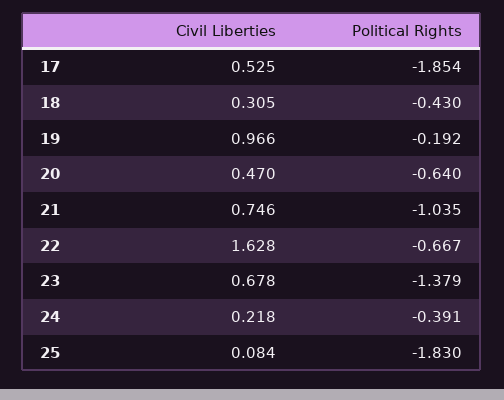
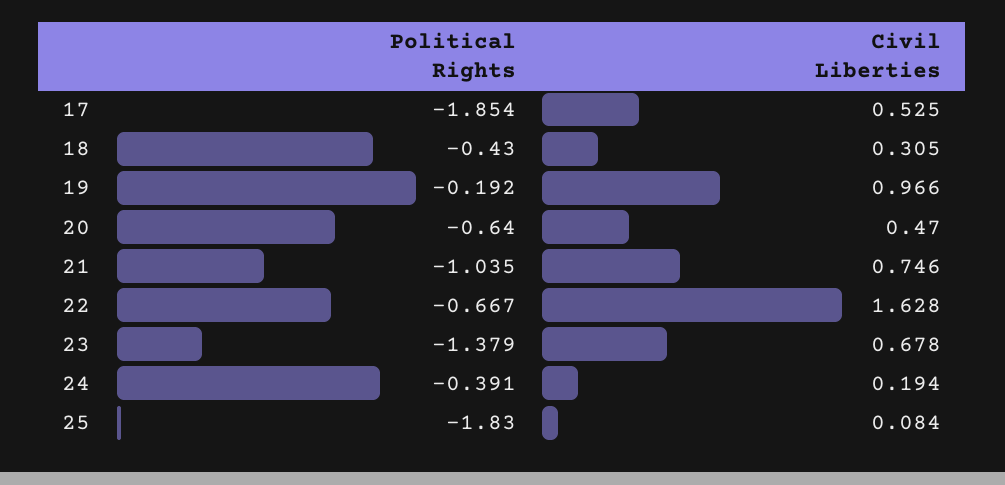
Civil Liberties, 24: 0.218 -> 0.194

